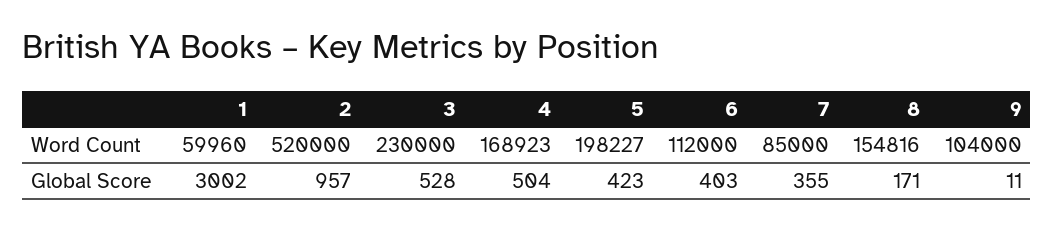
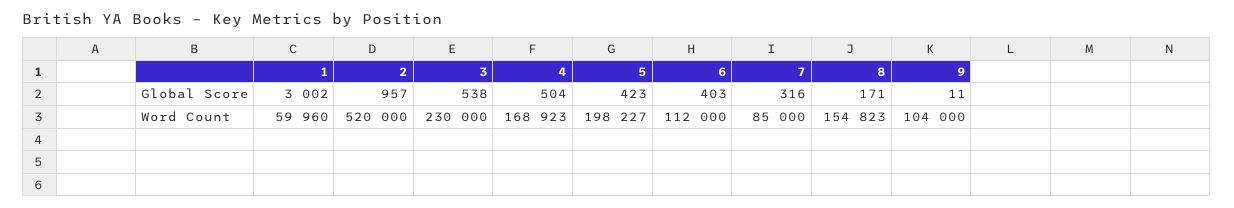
8, Word Count: 154816 -> 154823
3, Global Score: 528 -> 538
7, Global Score: 355 -> 316

